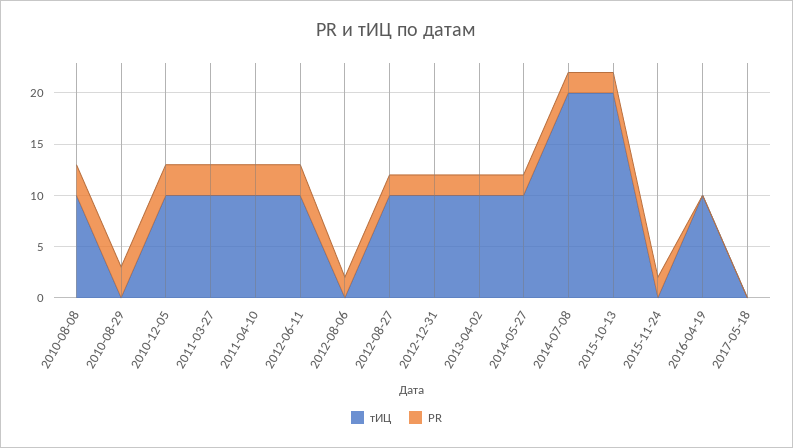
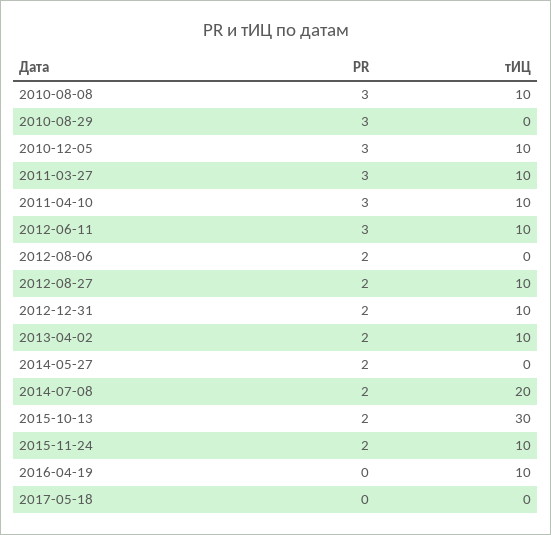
тИЦ, 2014-05-27: 10 -> 0
тИЦ, 2015-10-13: 20 -> 30
тИЦ, 2015-11-24: 0 -> 10

